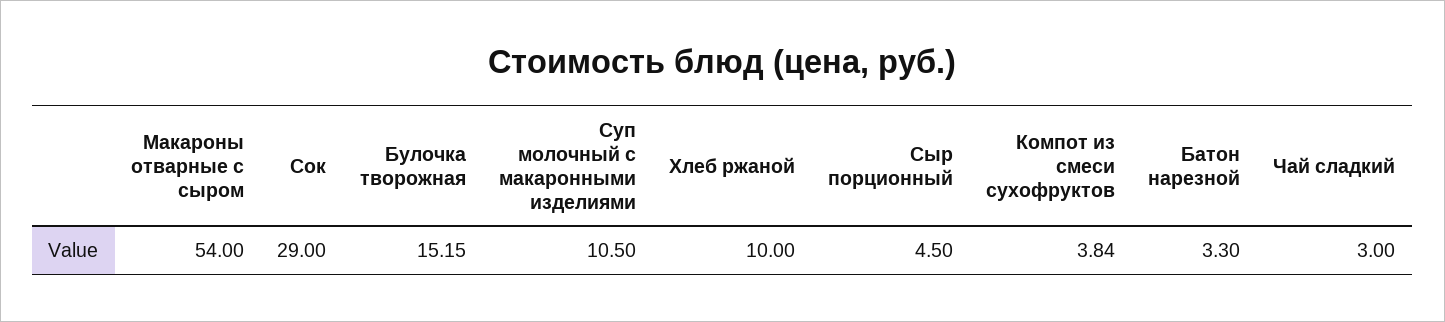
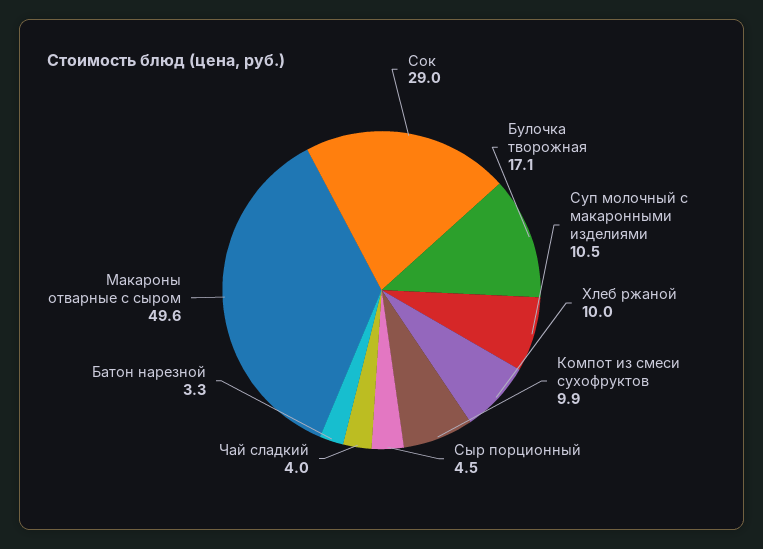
Макароны отварные с сыром: 54 -> 49.6
Булочка творожная: 15.15 -> 17.1
Компот из смеси сухофруктов: 3.84 -> 9.9
Чай сладкий: 3 -> 4

